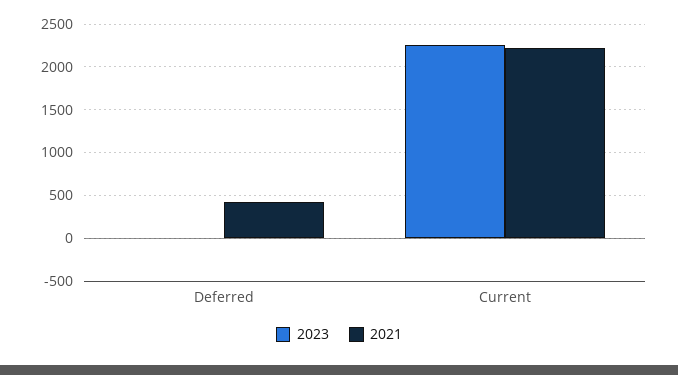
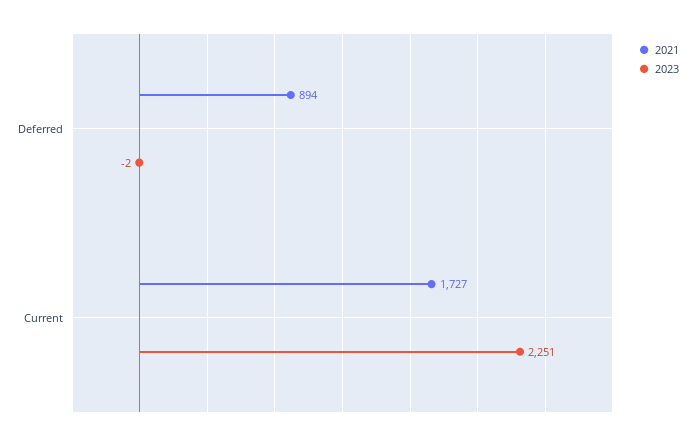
2021, Deferred: 400 -> 894
2021, Current: 2200 -> 1727

